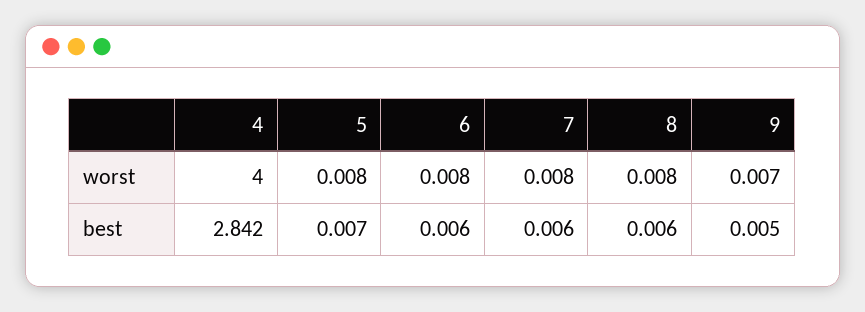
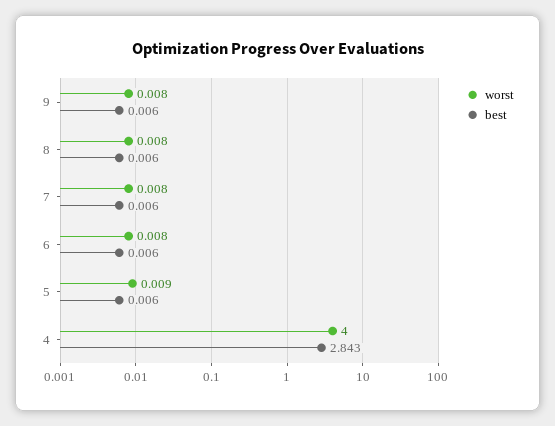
worst, 5: 0.008 -> 0.009
worst, 9: 0.007 -> 0.008
best, 4: 2.842 -> 2.843
best, 5: 0.007 -> 0.006
best, 9: 0.005 -> 0.006

